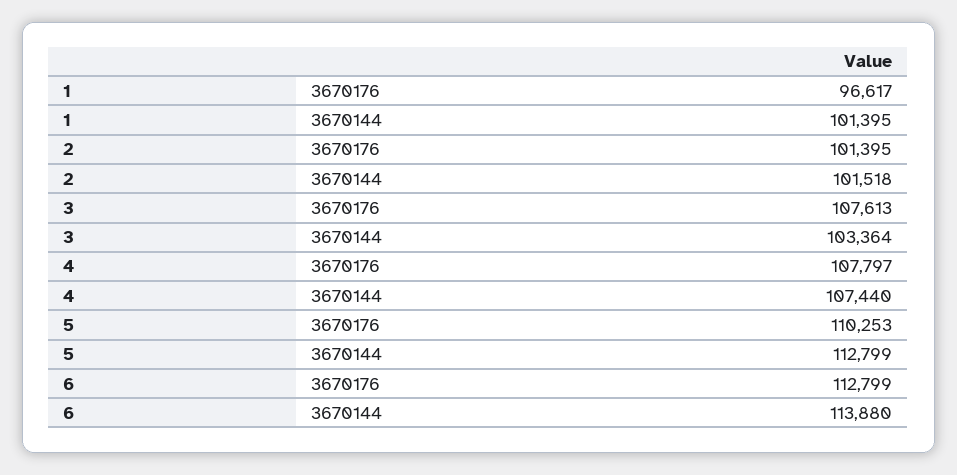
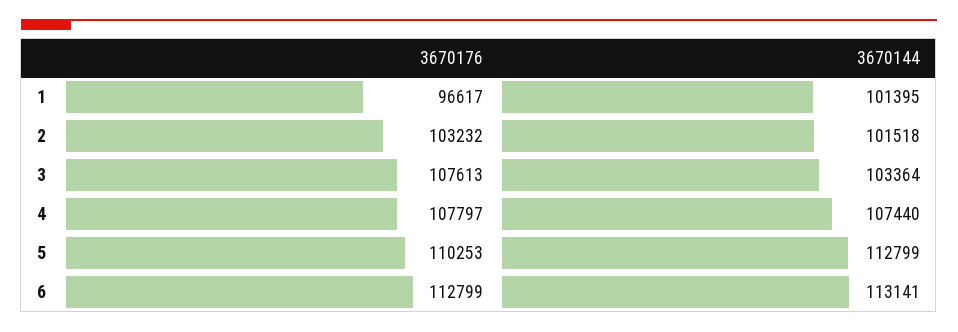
2, 3670176: 101395 -> 103232
6, 3670144: 113880 -> 113141

